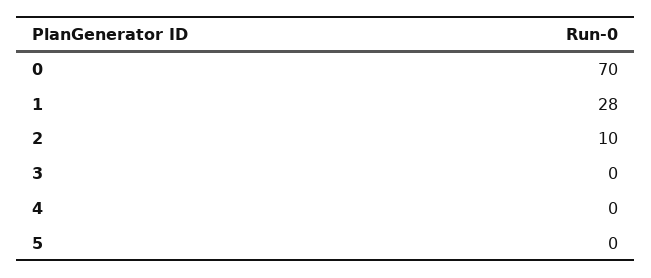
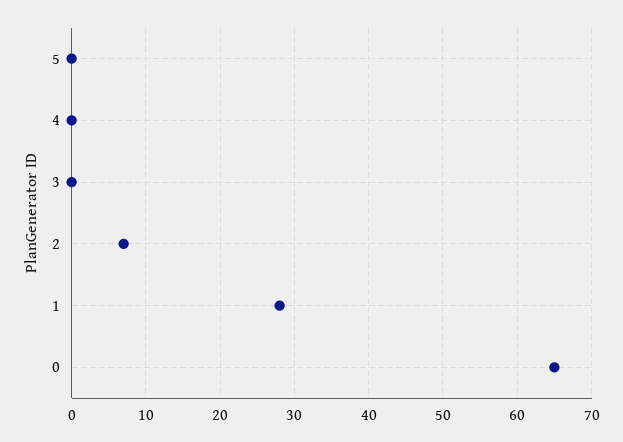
0: 70 -> 65
2: 10 -> 7

